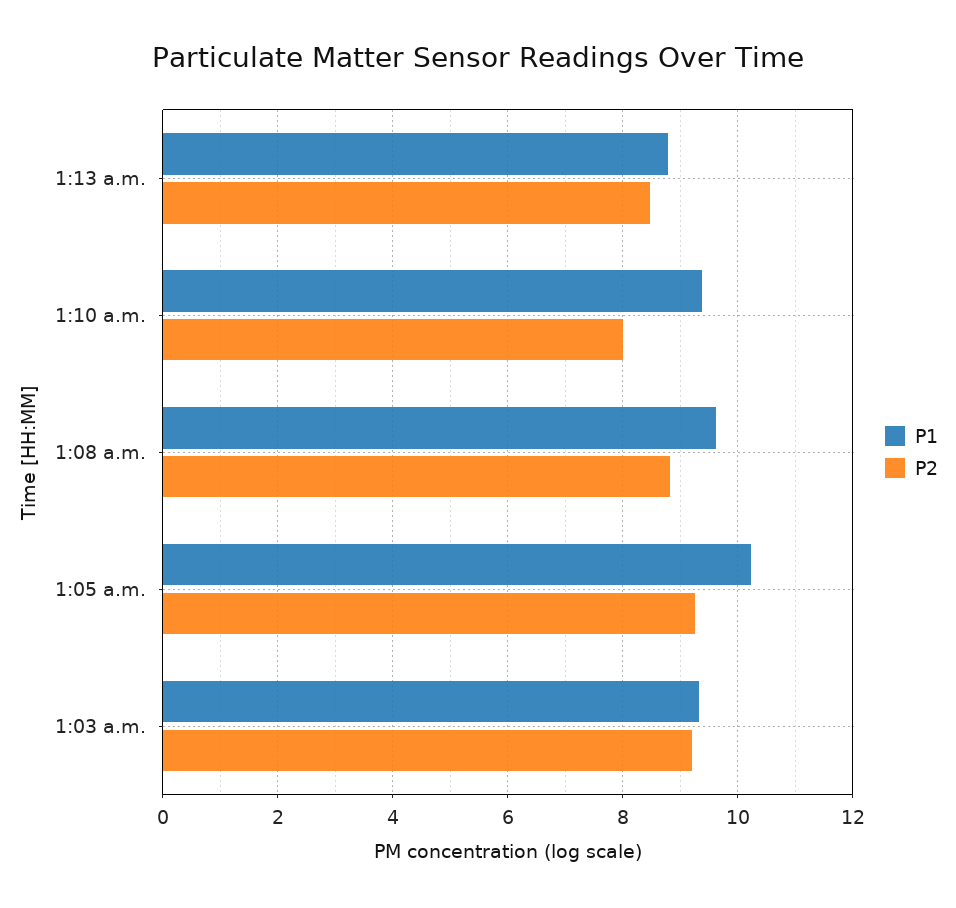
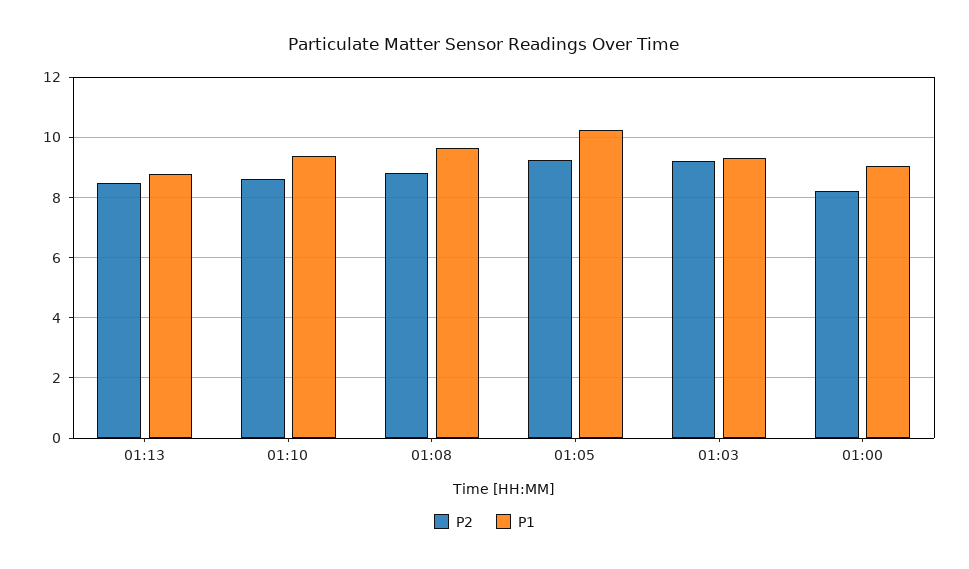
P2, 1:10 a.m.: 8 -> 8.6
P2, 01:00: none -> 8.2
P1, 01:00: none -> 9

